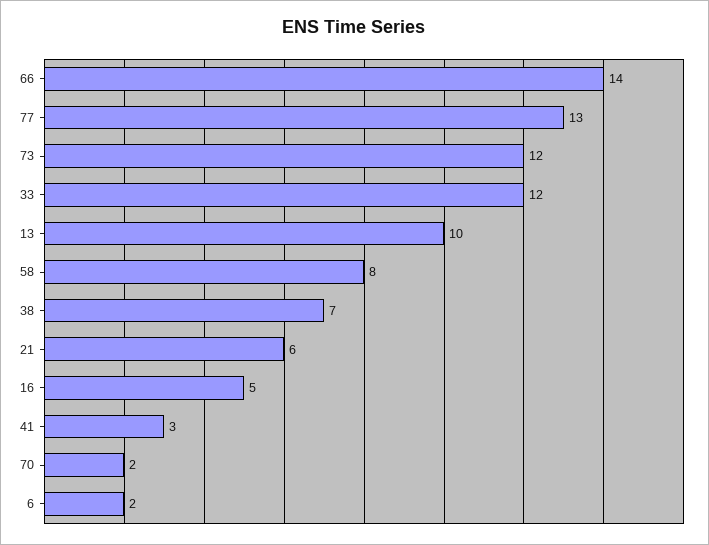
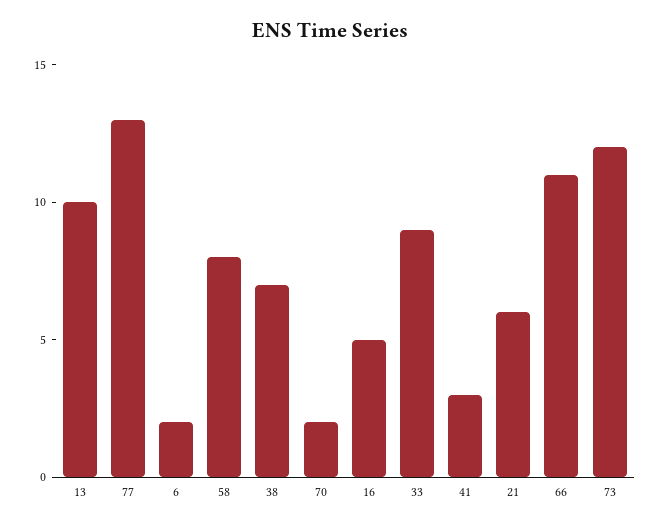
66: 14 -> 11
33: 12 -> 9

